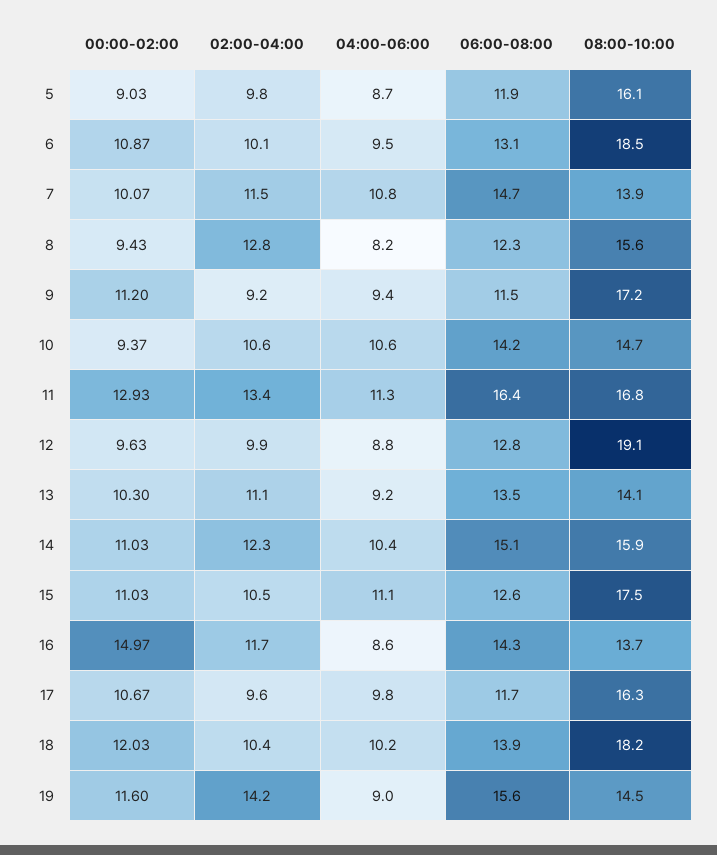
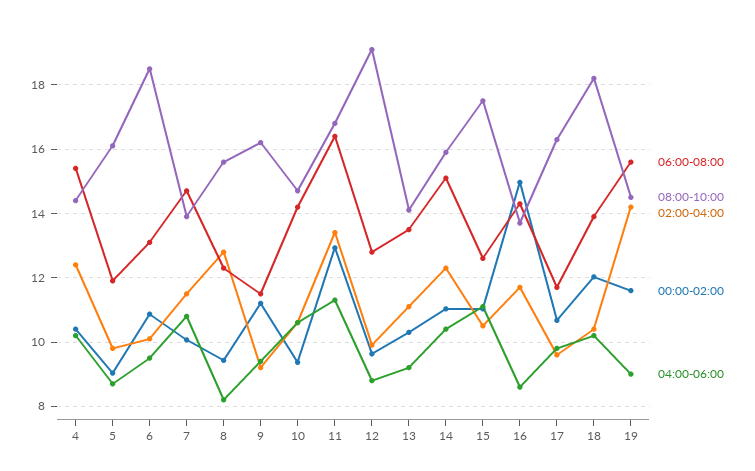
08:00-10:00, 9: 17.2 -> 16.2
06:00-08:00, 4: none -> 15.4
08:00-10:00, 4: none -> 14.4
02:00-04:00, 4: none -> 12.4
00:00-02:00, 4: none -> 10.4
04:00-06:00, 4: none -> 10.2

